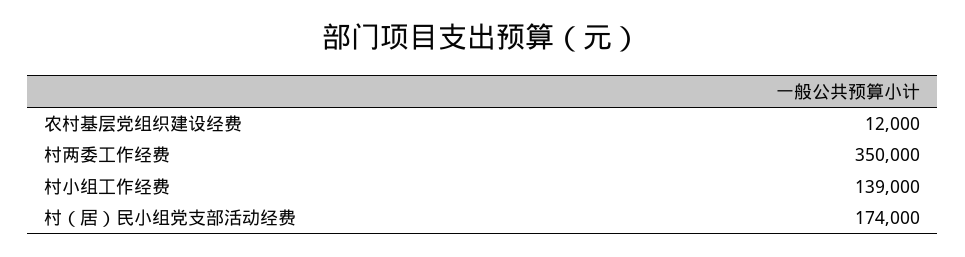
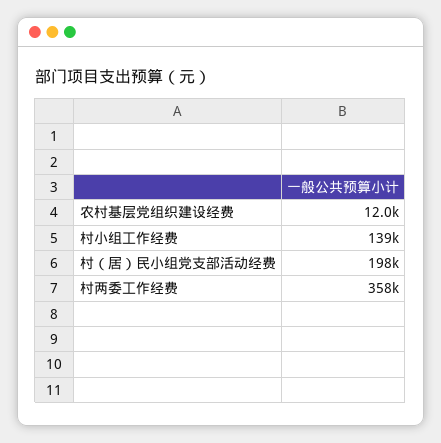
村两委工作经费: 350000 -> 358000
村（居）民小组党支部活动经费: 174000 -> 198000

